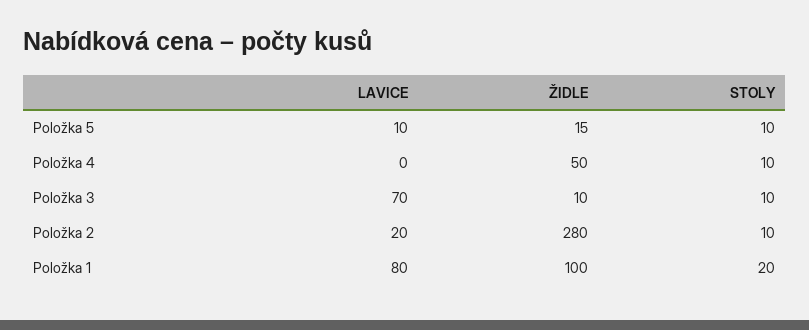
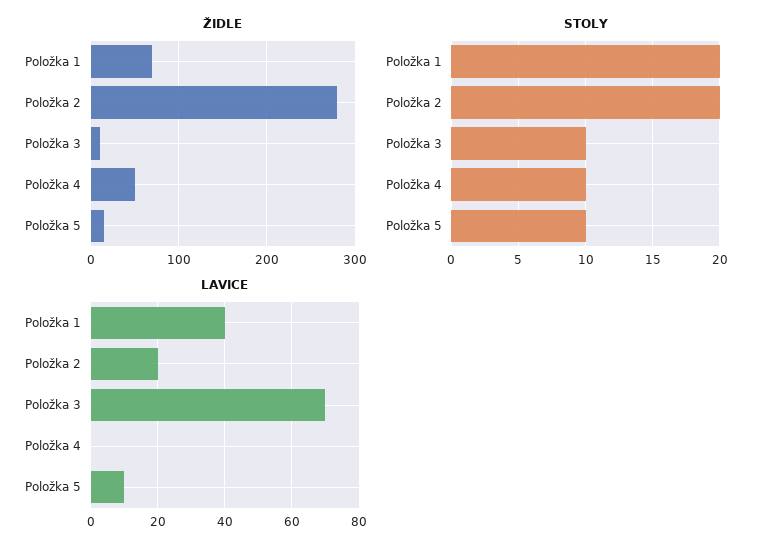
STOLY, Položka 2: 10 -> 20
LAVICE, Položka 1: 80 -> 40
ŽIDLE, Položka 1: 100 -> 70

